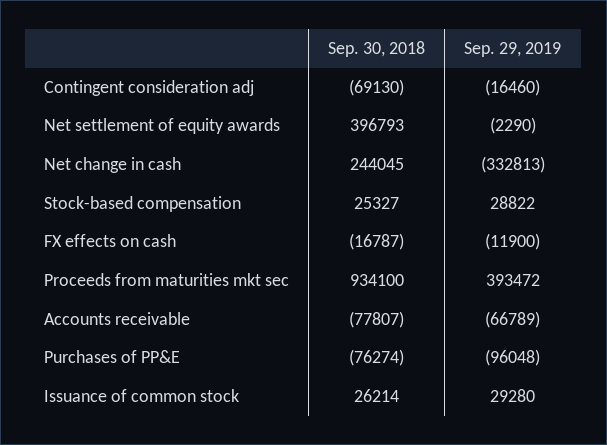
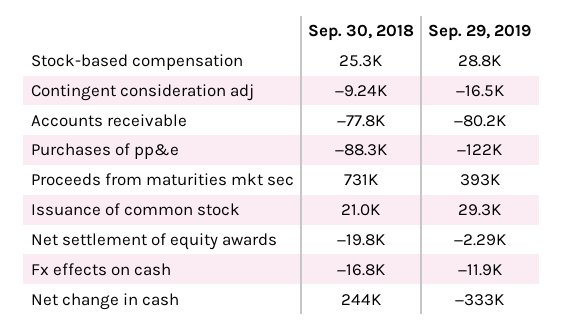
Sep. 30, 2018, Contingent consideration adj: -69130 -> -9240
Sep. 30, 2018, Net settlement of equity awards: 396793 -> -19800
Sep. 30, 2018, Proceeds from maturities mkt sec: 934100 -> 731000
Sep. 29, 2019, Accounts receivable: -66789 -> -80200
Sep. 30, 2018, Purchases of PP&E: -76274 -> -88300
Sep. 29, 2019, Purchases of PP&E: -96048 -> -122000
Sep. 30, 2018, Issuance of common stock: 26214 -> 21000

